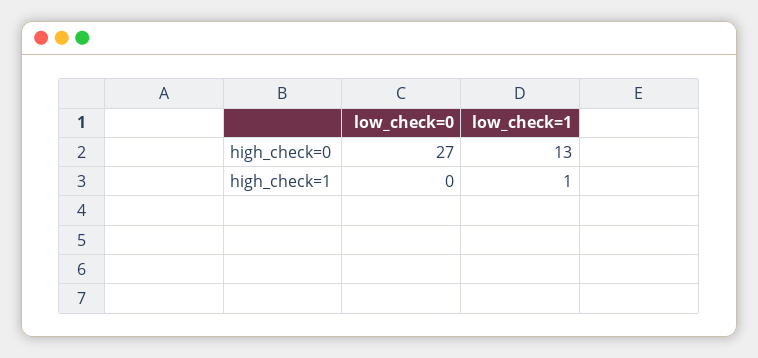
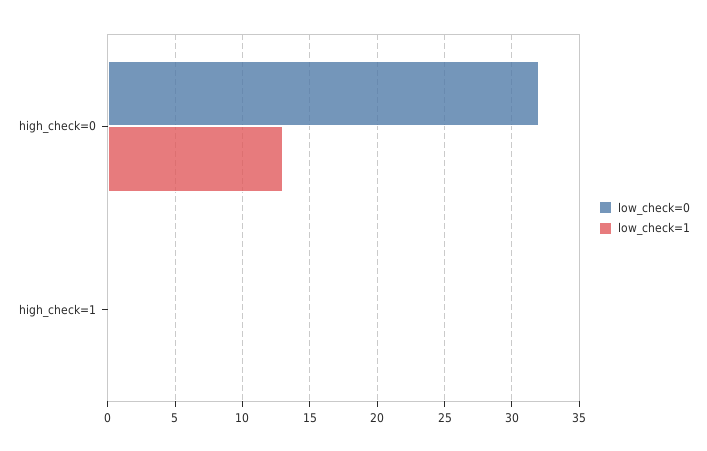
low_check=0, high_check=0: 27 -> 32
low_check=1, high_check=1: 1 -> 0

